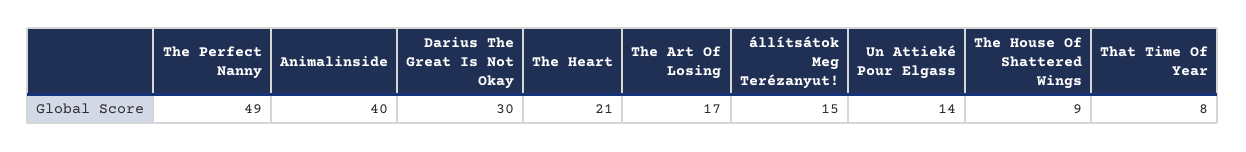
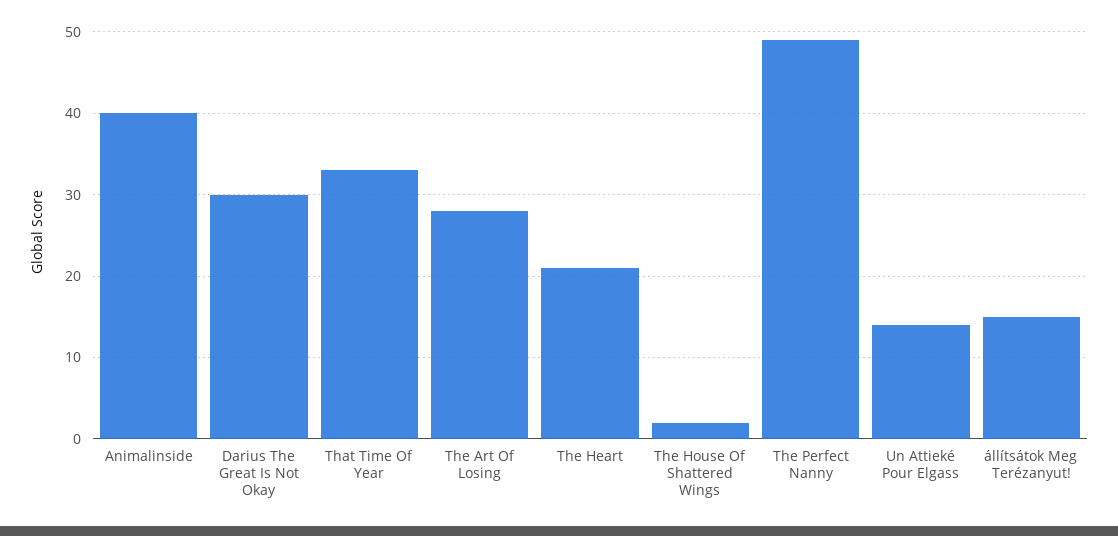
The Art Of Losing: 17 -> 28
The House Of Shattered Wings: 9 -> 2
That Time Of Year: 8 -> 33

